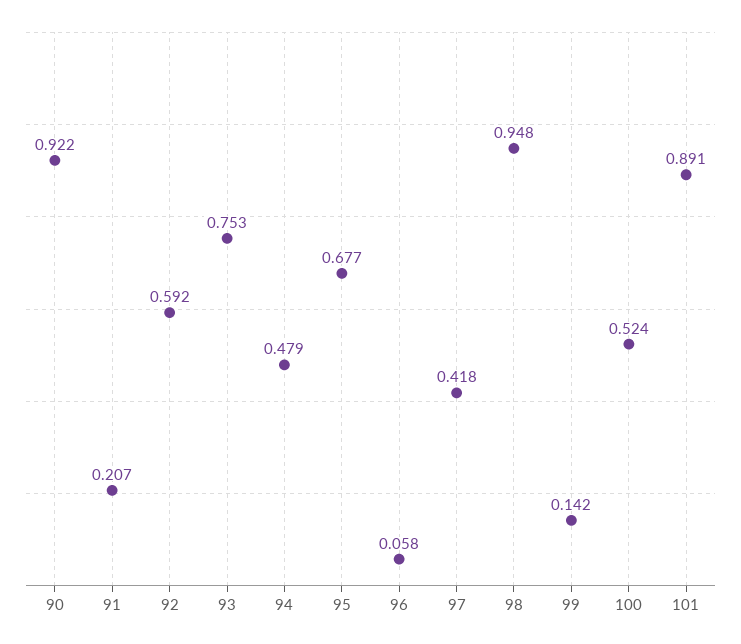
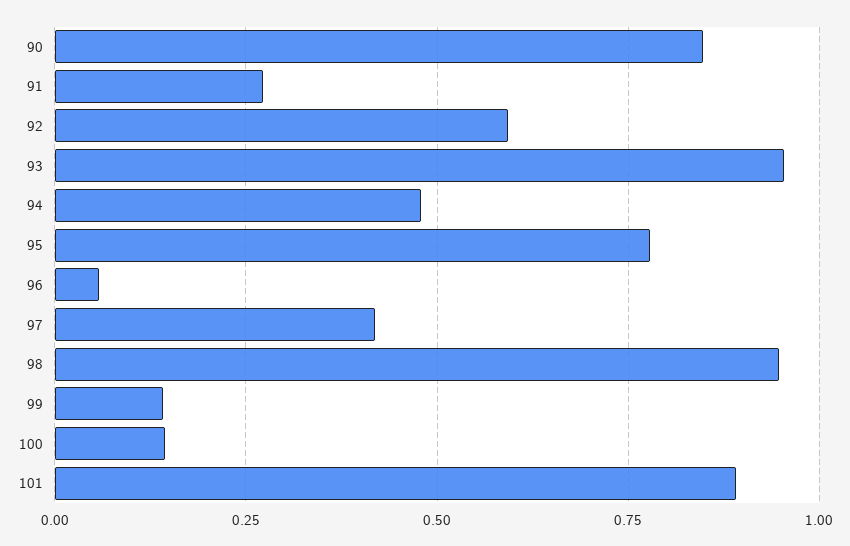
90: 0.922 -> 0.85
91: 0.207 -> 0.275
93: 0.753 -> 0.95
95: 0.677 -> 0.775
100: 0.524 -> 0.15

